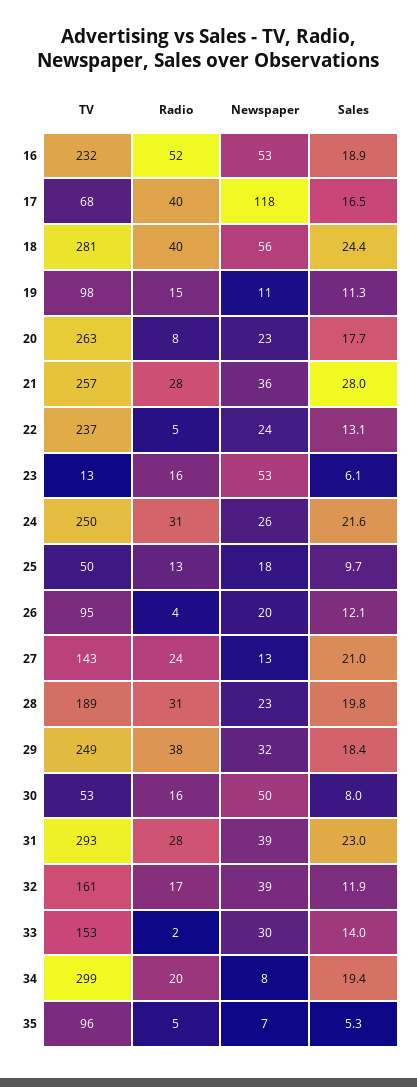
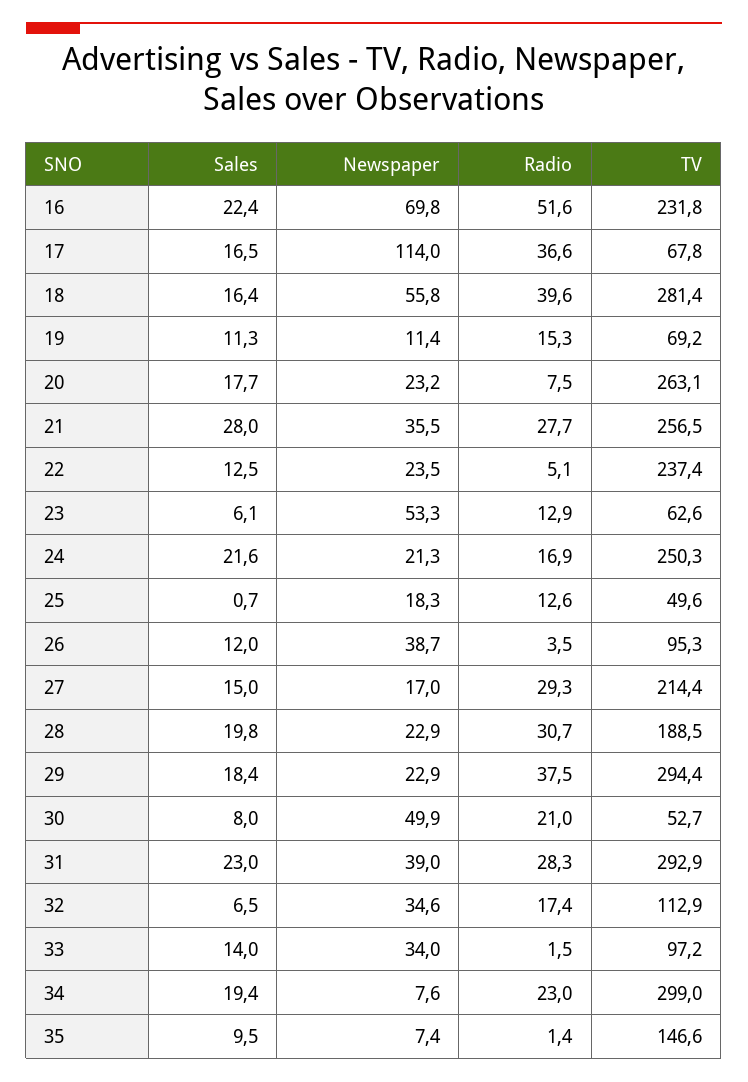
Newspaper, 16: 53 -> 69.8
Sales, 16: 18.9 -> 22.4
Radio, 17: 40 -> 36.6
Newspaper, 17: 118 -> 114
Sales, 18: 24.4 -> 16.4
TV, 19: 98 -> 69.2
Sales, 22: 13.1 -> 12.5
TV, 23: 13 -> 62.6
Radio, 23: 16 -> 12.9
Radio, 24: 31 -> 16.9
Newspaper, 24: 26 -> 21.3
Sales, 25: 9.7 -> 0.7
Newspaper, 26: 20 -> 38.7
Sales, 26: 12.1 -> 12
TV, 27: 143 -> 214.4
Radio, 27: 24 -> 29.3
Newspaper, 27: 13 -> 17
Sales, 27: 21 -> 15
TV, 29: 249 -> 294.4
Newspaper, 29: 32 -> 22.9
Radio, 30: 16 -> 21
TV, 32: 161 -> 112.9
Newspaper, 32: 39 -> 34.6
Sales, 32: 11.9 -> 6.5
TV, 33: 153 -> 97.2
Newspaper, 33: 30 -> 34
Radio, 34: 20 -> 23
TV, 35: 96 -> 146.6
Radio, 35: 5 -> 1.4
Sales, 35: 5.3 -> 9.5

